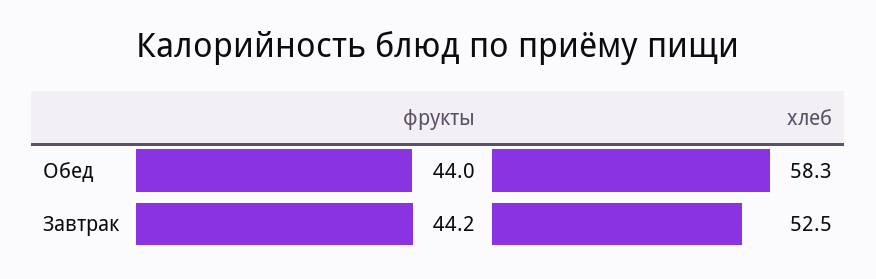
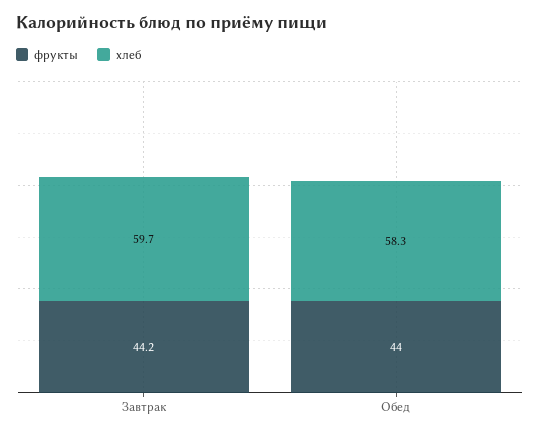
хлеб, Завтрак: 52.5 -> 59.7

